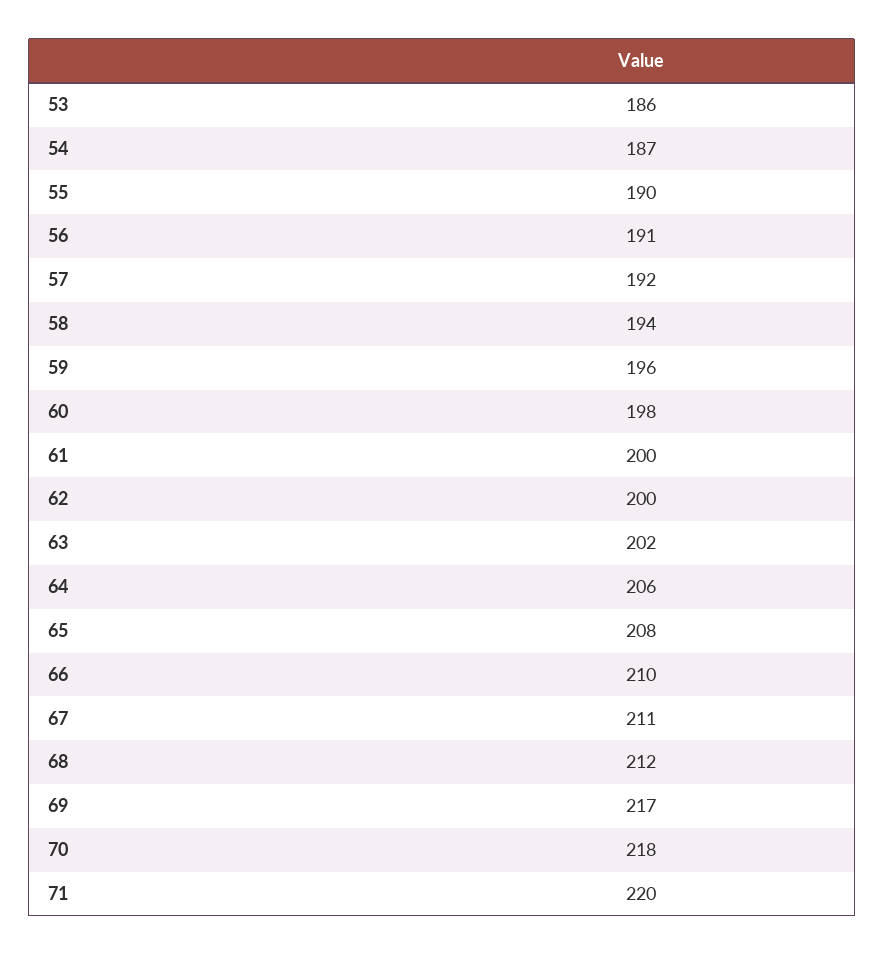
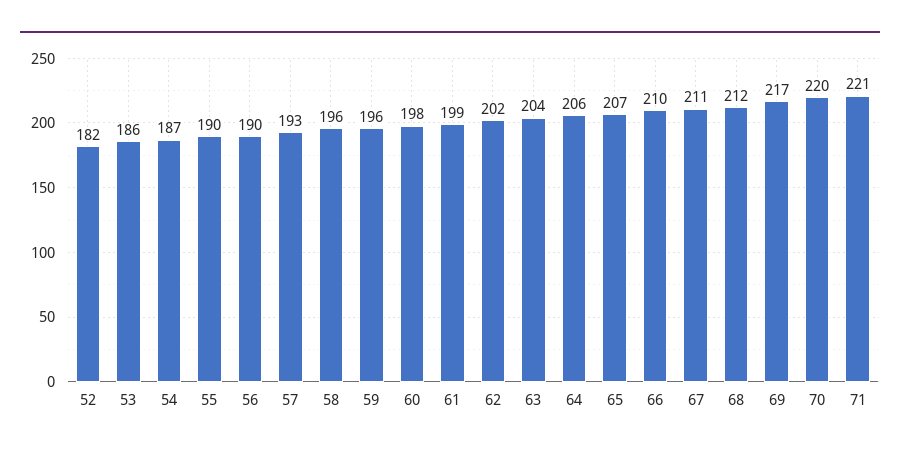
56: 191 -> 190
57: 192 -> 193
58: 194 -> 196
61: 200 -> 199
62: 200 -> 202
63: 202 -> 204
65: 208 -> 207
70: 218 -> 220
71: 220 -> 221
52: none -> 182

